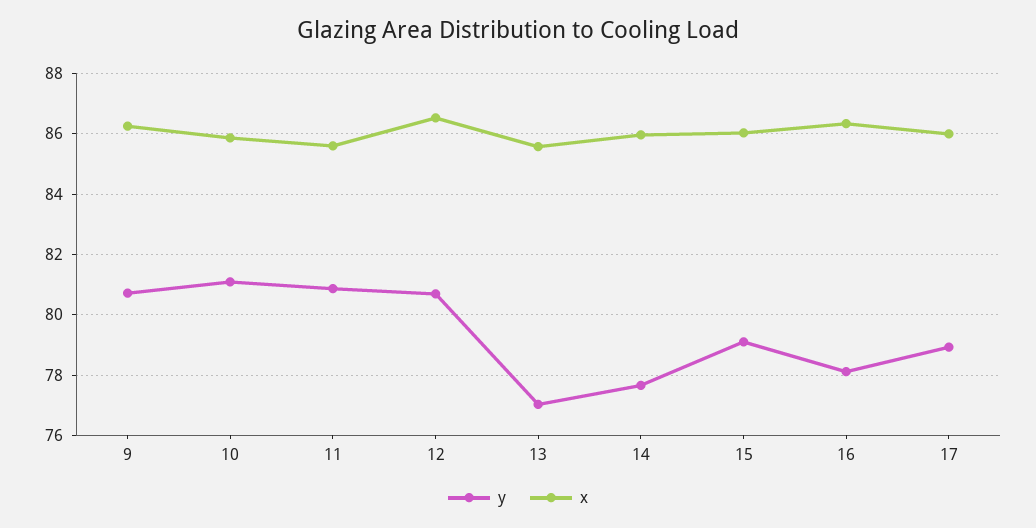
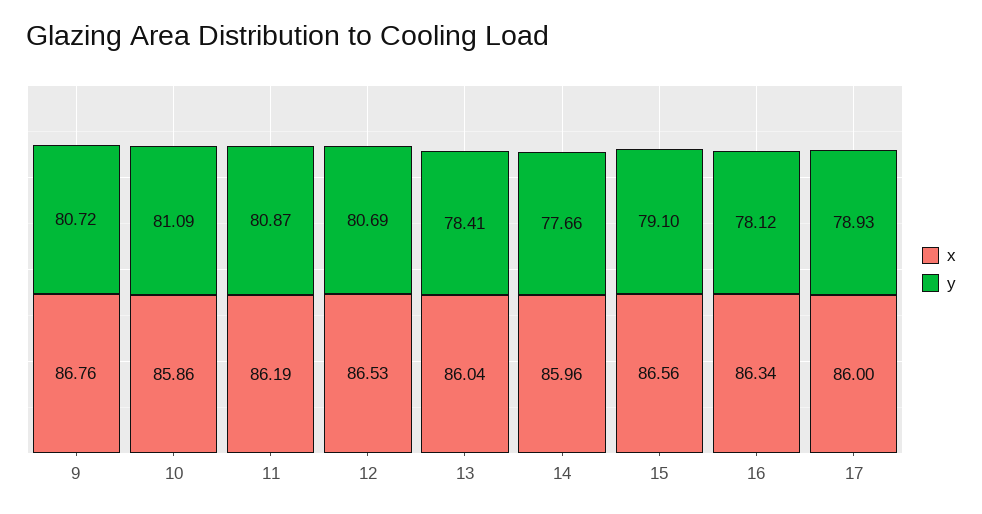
x, 9: 86.2 -> 86.76
x, 11: 85.6 -> 86.19
y, 13: 77 -> 78.41
x, 13: 85.6 -> 86.04
x, 15: 86 -> 86.56

